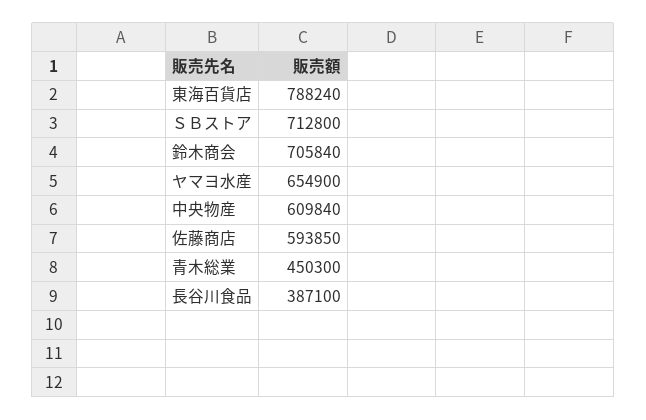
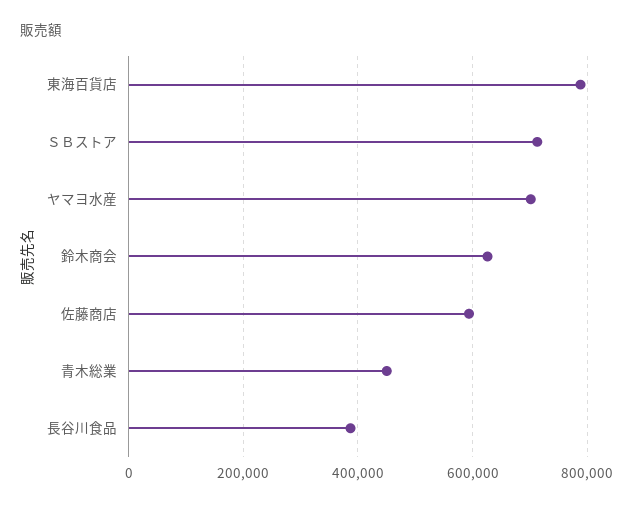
鈴木商会: 705840 -> 620000
ヤマヨ水産: 654900 -> 700000
中央物産: 609840 -> none

